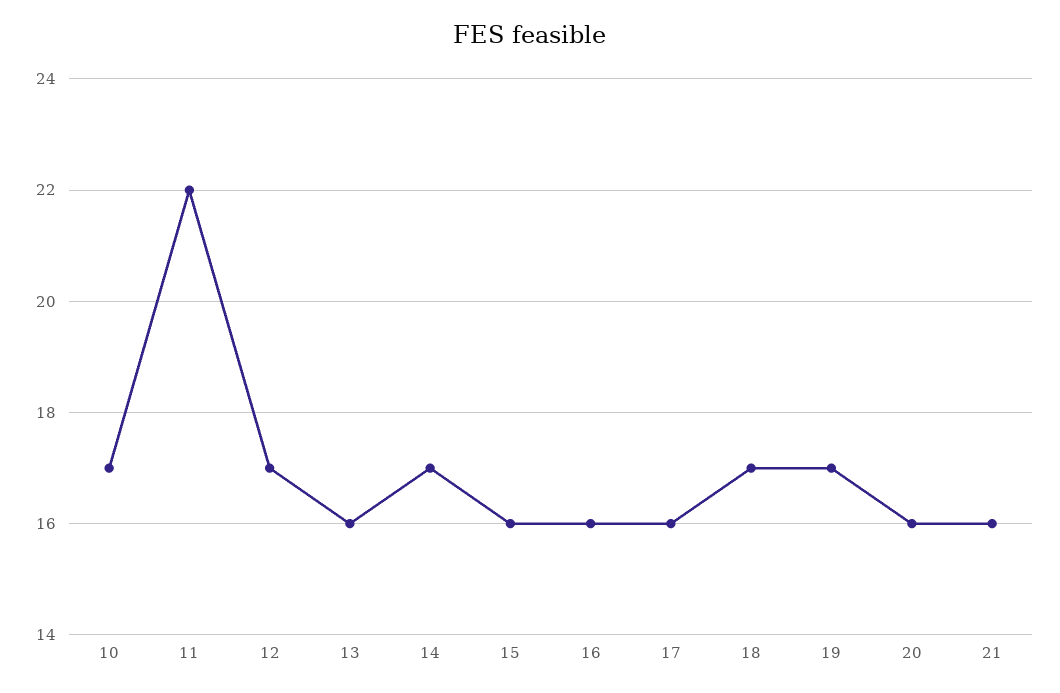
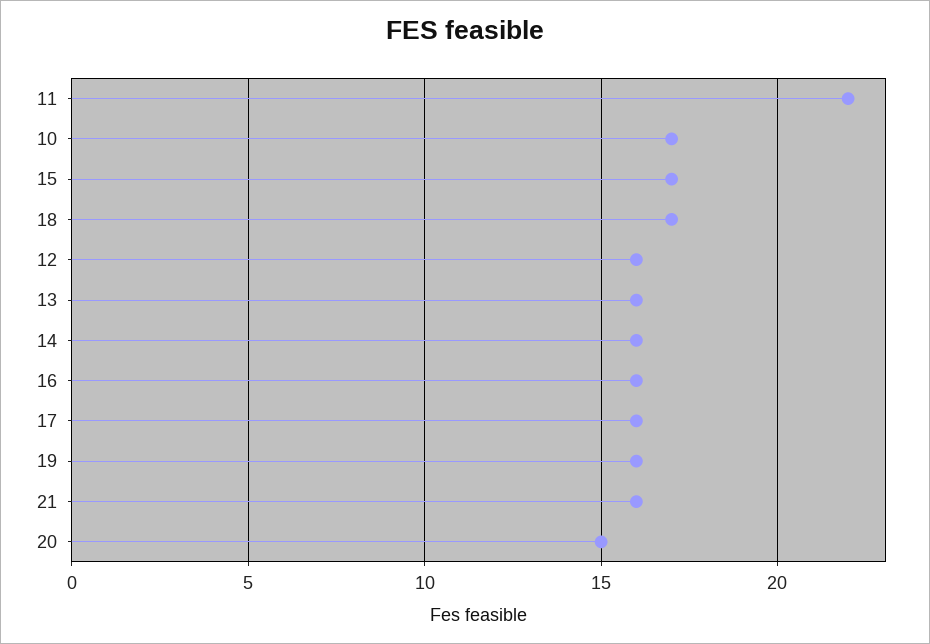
12: 17 -> 16
14: 17 -> 16
15: 16 -> 17
19: 17 -> 16
20: 16 -> 15

